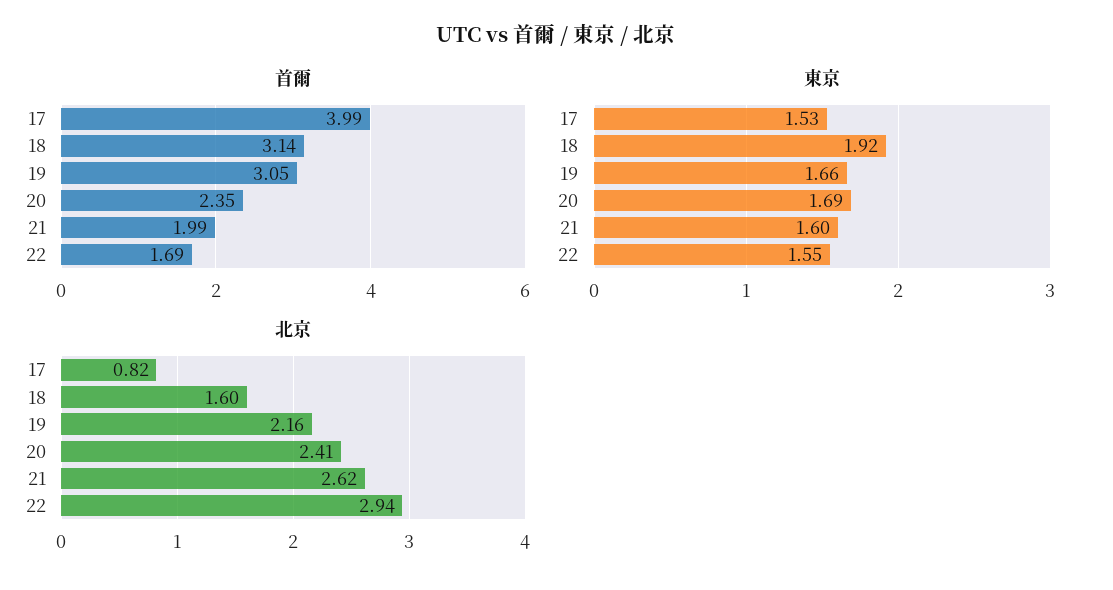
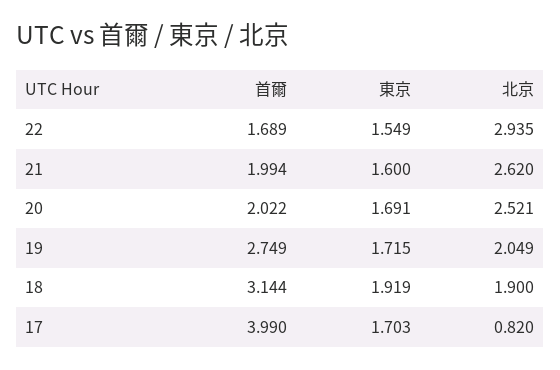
首爾, 19: 3.05 -> 2.749
首爾, 20: 2.35 -> 2.022
東京, 17: 1.53 -> 1.703
東京, 19: 1.66 -> 1.715
北京, 18: 1.6 -> 1.9
北京, 19: 2.16 -> 2.049
北京, 20: 2.41 -> 2.521

